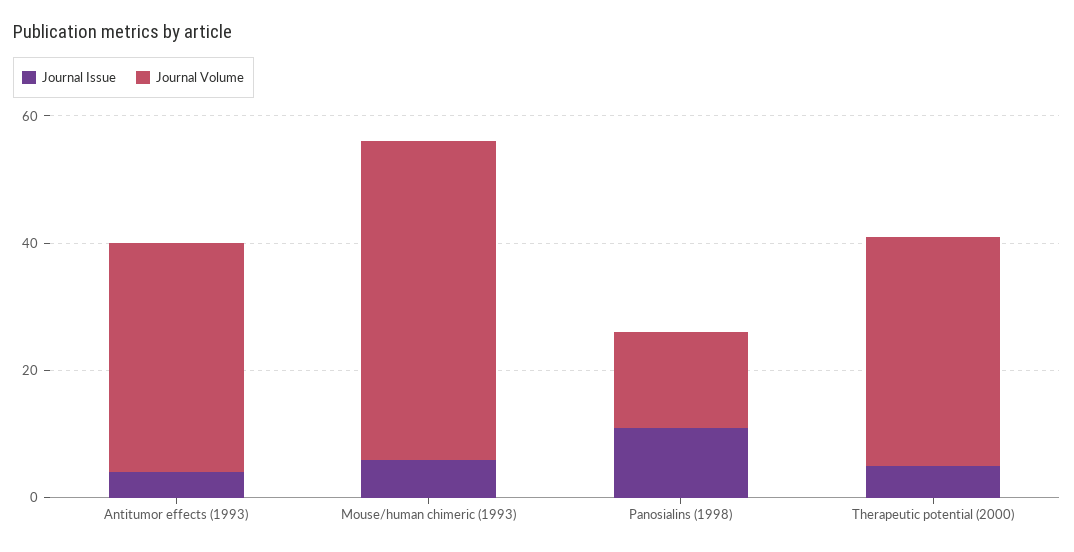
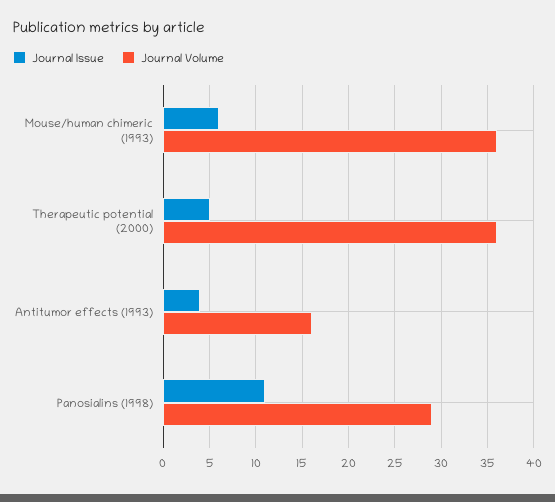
Journal Volume, Antitumor effects (1993): 35 -> 16
Journal Volume, Mouse/human chimeric (1993): 50 -> 36
Journal Volume, Panosialins (1998): 15 -> 29

